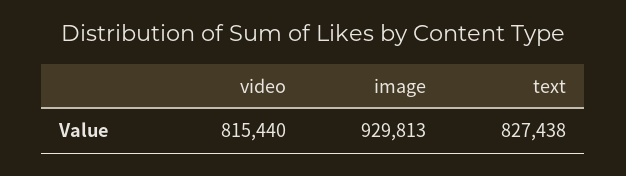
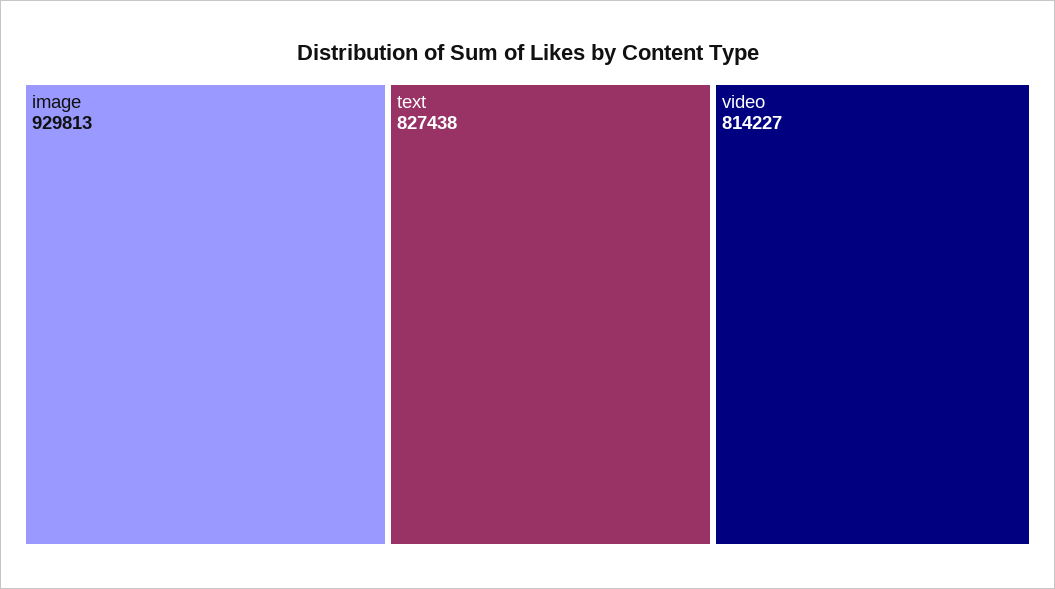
video: 815440 -> 814227

